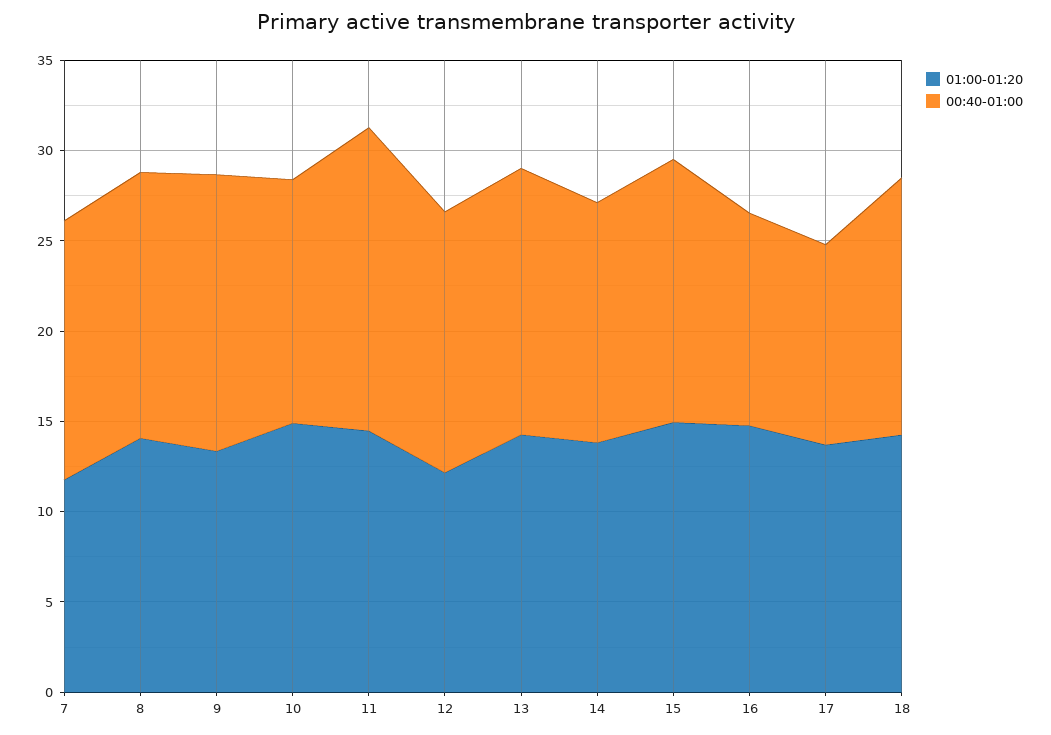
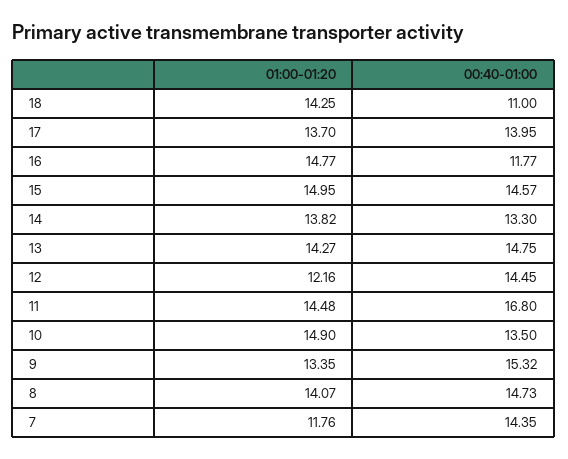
00:40-01:00, 17: 11 -> 13.95
00:40-01:00, 18: 14 -> 11

